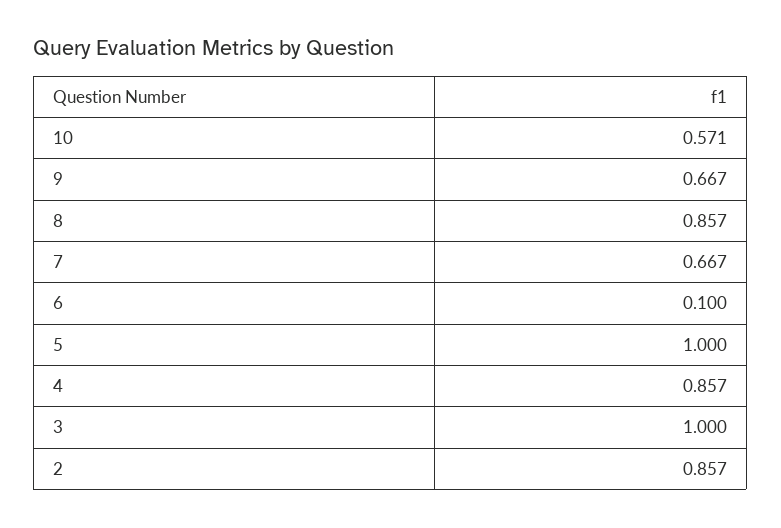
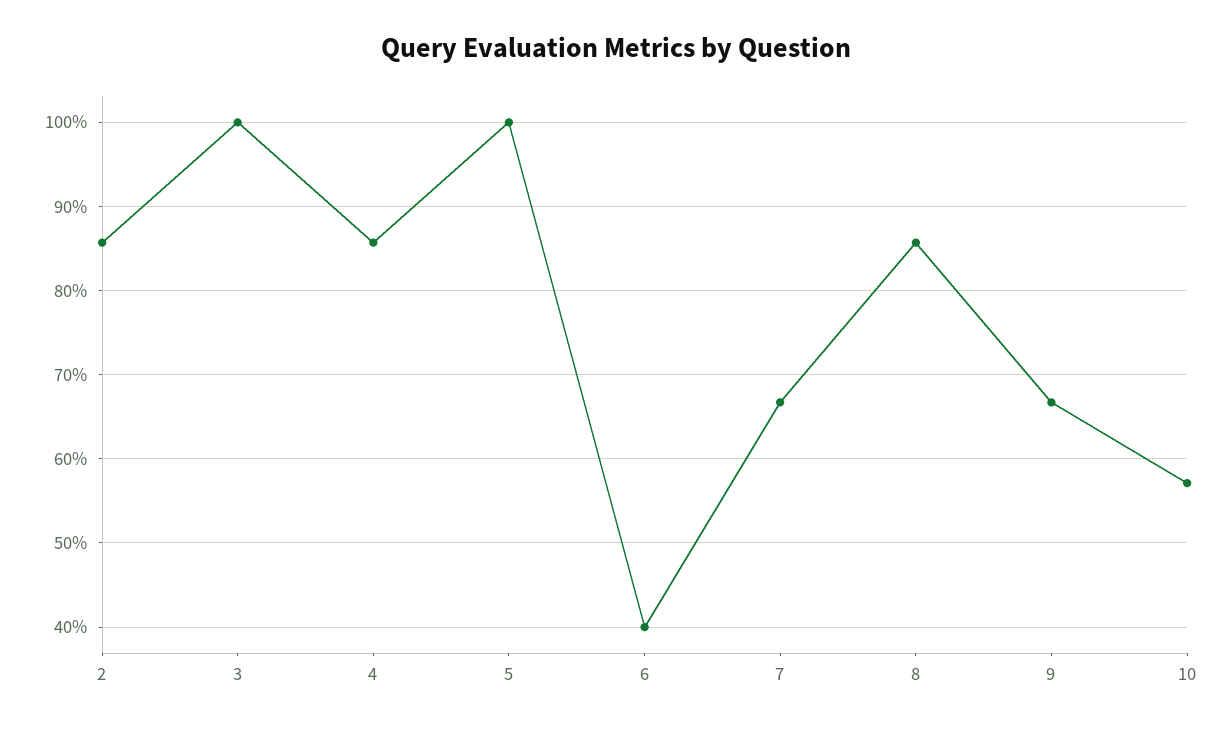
6: 0.1 -> 0.4

